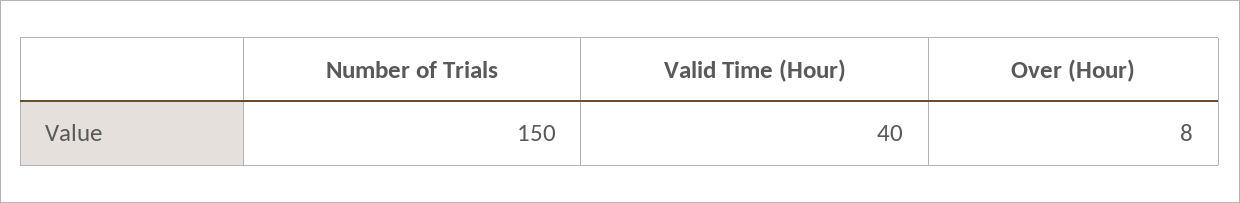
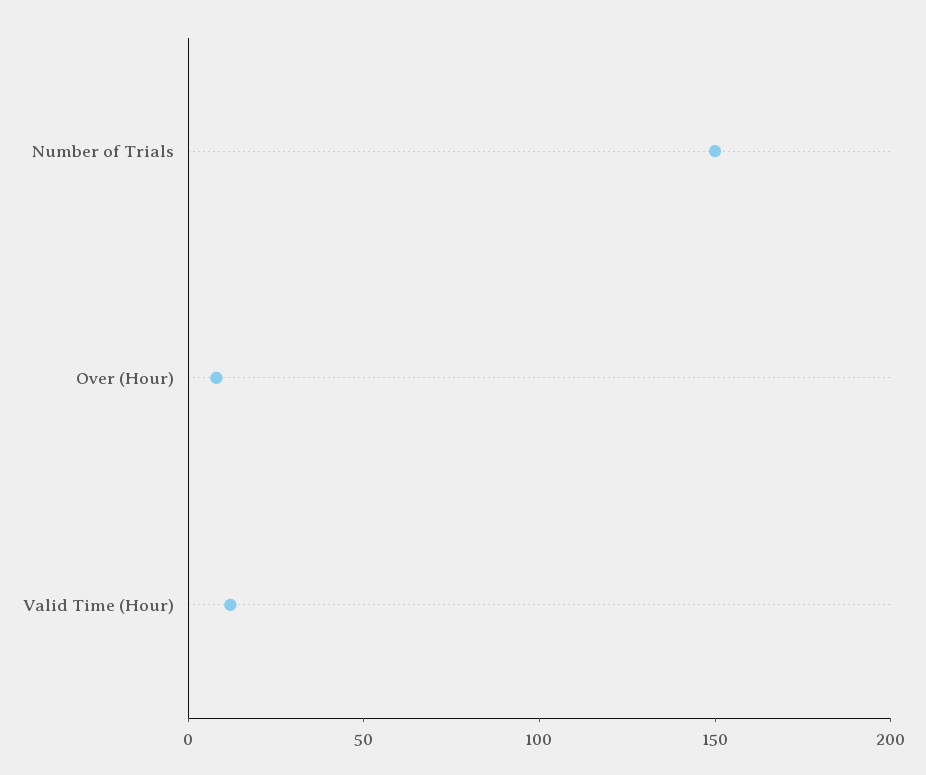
Valid Time (Hour): 40 -> 10

